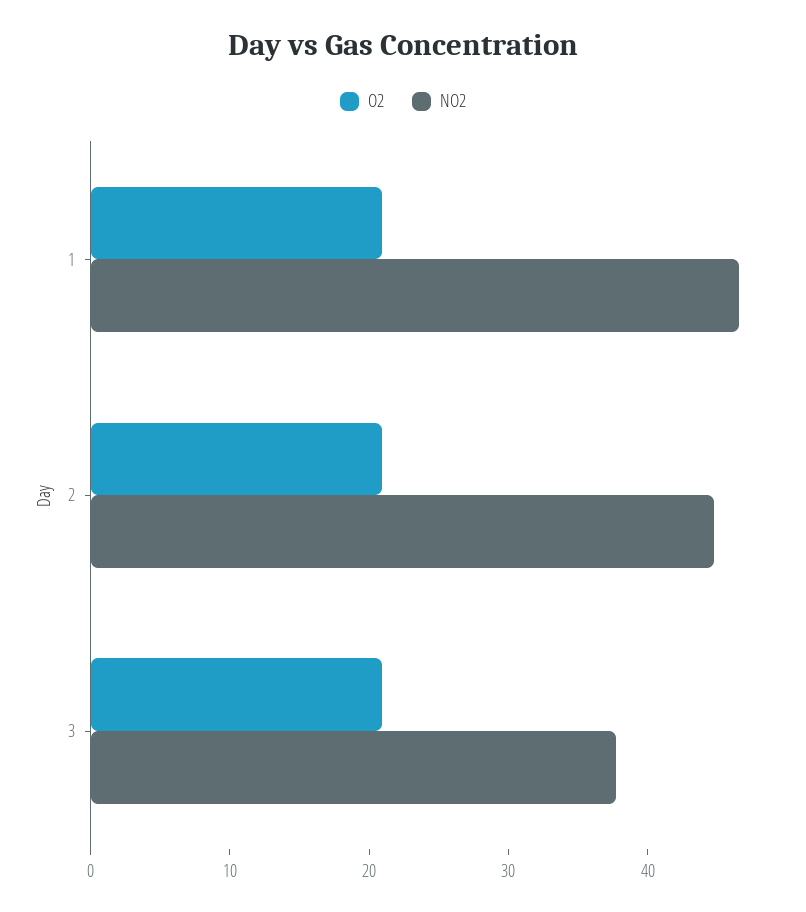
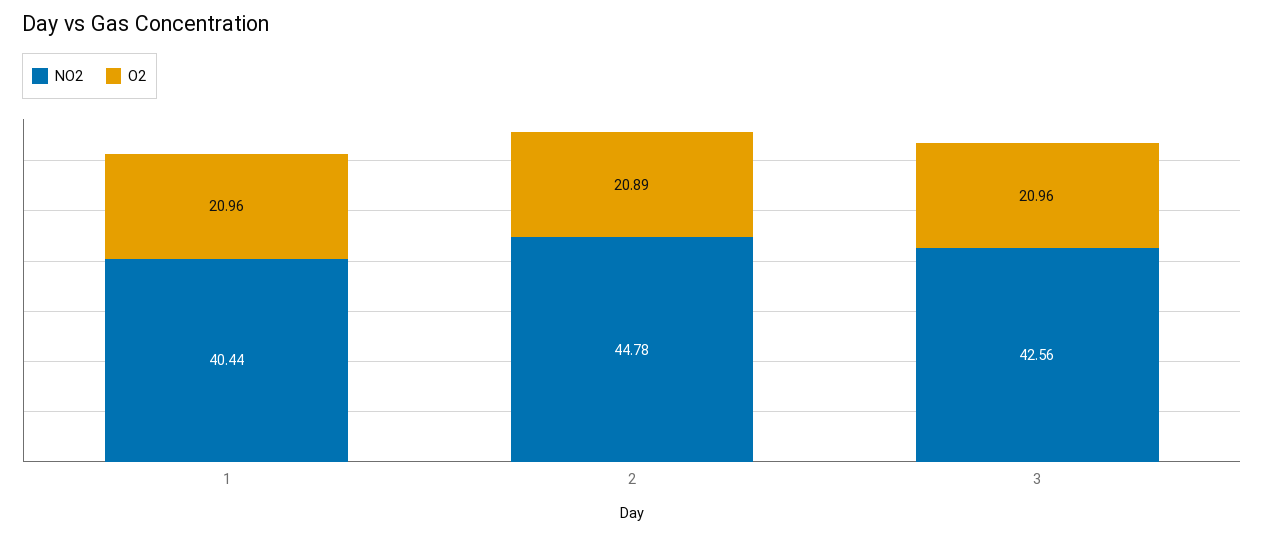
NO2, 1: 46 -> 40.44
NO2, 3: 38 -> 42.56

